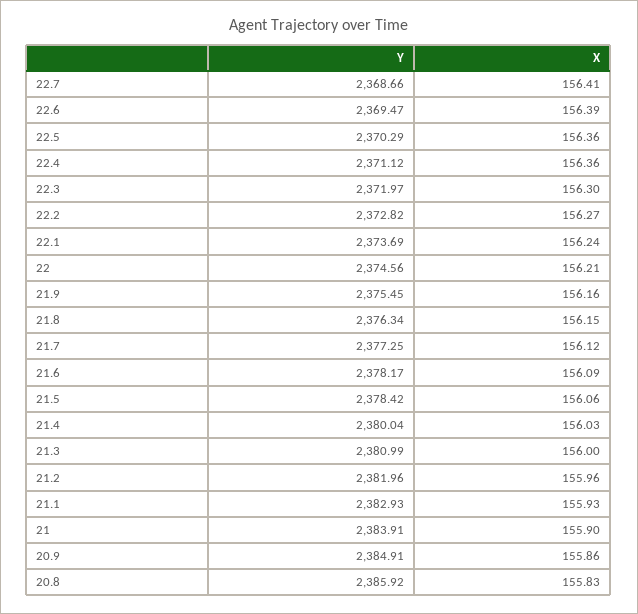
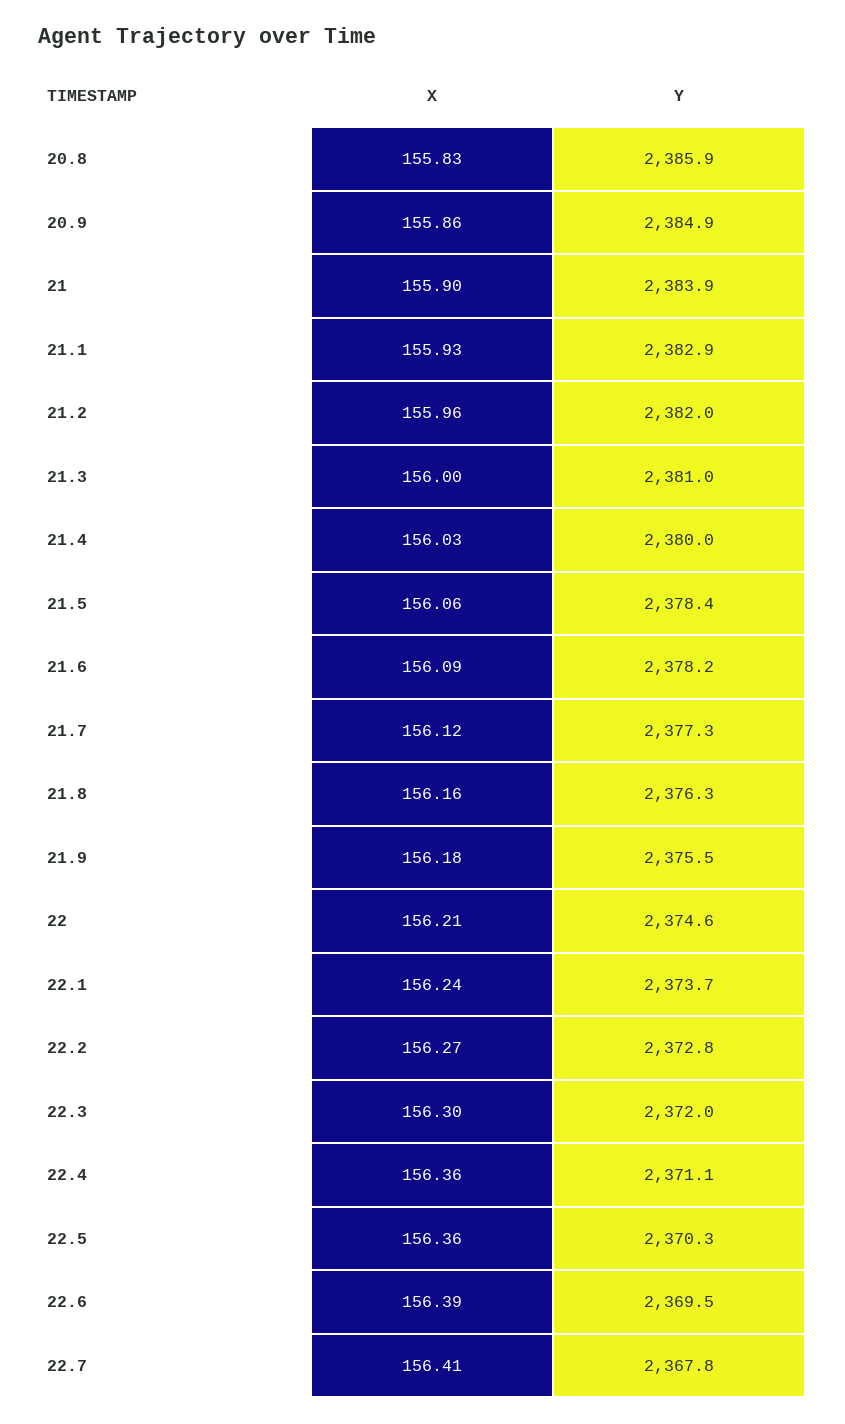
Y, 22.7: 2368.66 -> 2367.8
X, 21.9: 156.16 -> 156.18
X, 21.8: 156.15 -> 156.16

